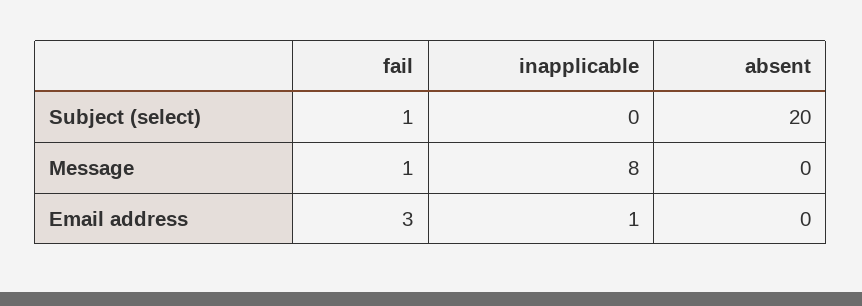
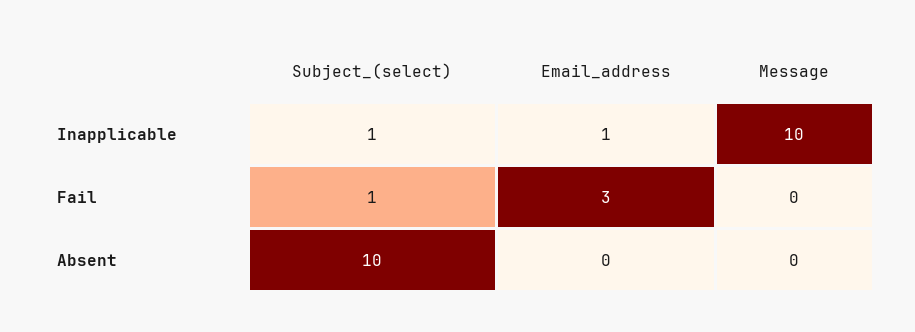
inapplicable, Subject (select): 0 -> 1
absent, Subject (select): 20 -> 10
fail, Message: 1 -> 0
inapplicable, Message: 8 -> 10

